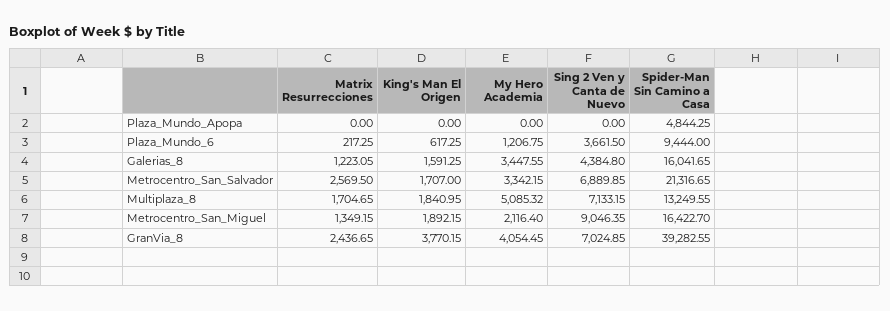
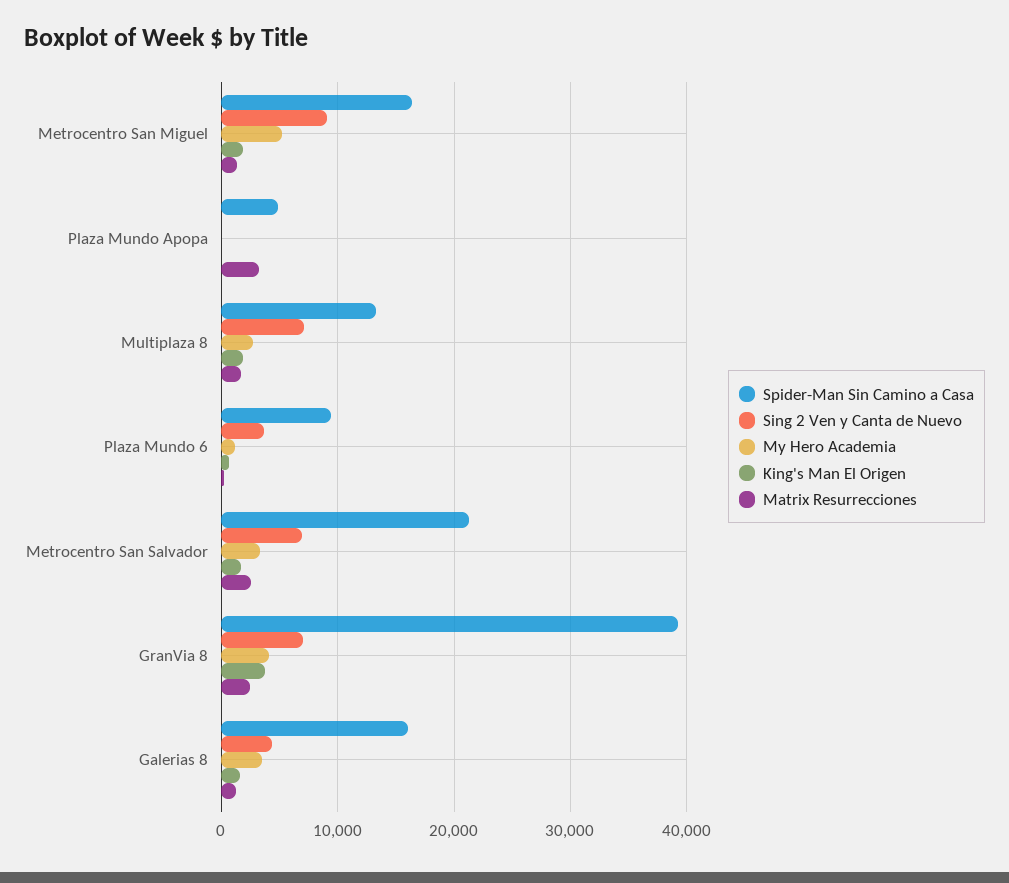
Matrix Resurrecciones, Plaza_Mundo_Apopa: 0 -> 3000
My Hero Academia, Multiplaza_8: 5085.32 -> 3000
My Hero Academia, Metrocentro_San_Miguel: 2116.4 -> 5000

